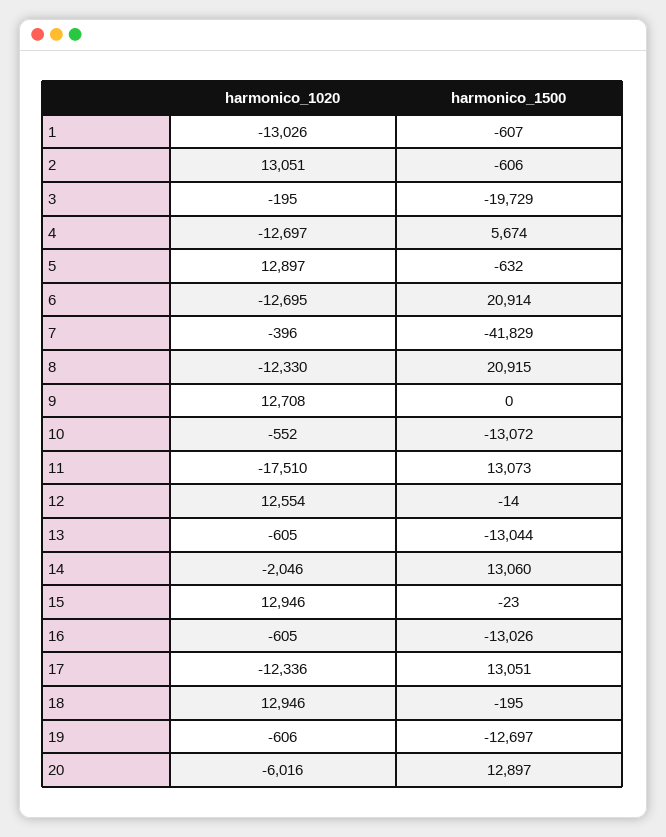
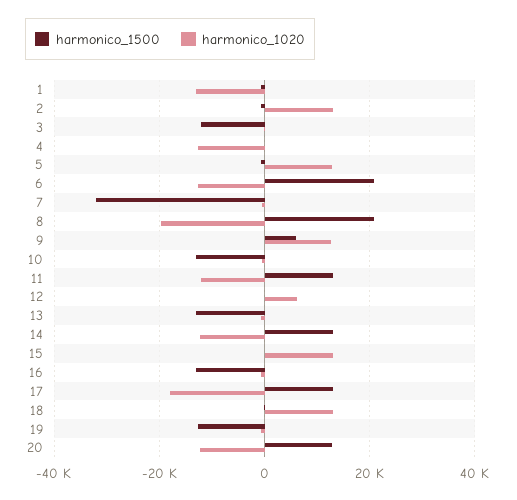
harmonico_1500, 3: -19729 -> -12000
harmonico_1500, 4: 5674 -> 0
harmonico_1500, 7: -41829 -> -32000
harmonico_1020, 8: -12330 -> -20000
harmonico_1500, 9: 0 -> 6000
harmonico_1020, 11: -17510 -> -12000
harmonico_1020, 12: 12554 -> 6000
harmonico_1020, 14: -2046 -> -12000
harmonico_1020, 17: -12336 -> -18000
harmonico_1020, 20: -6016 -> -12000

